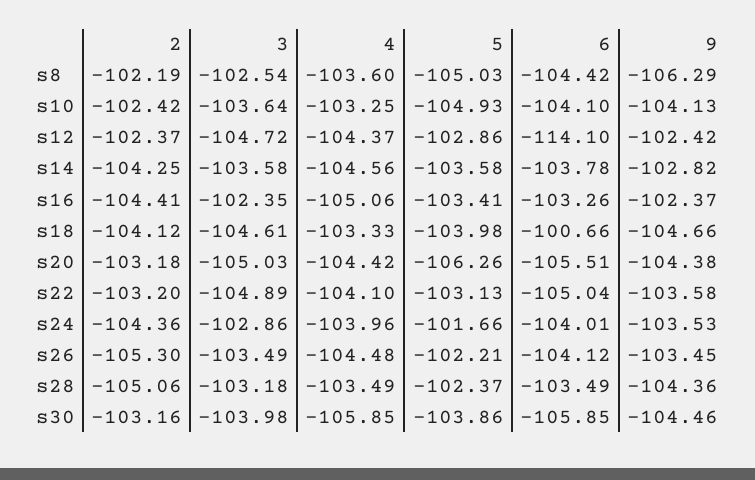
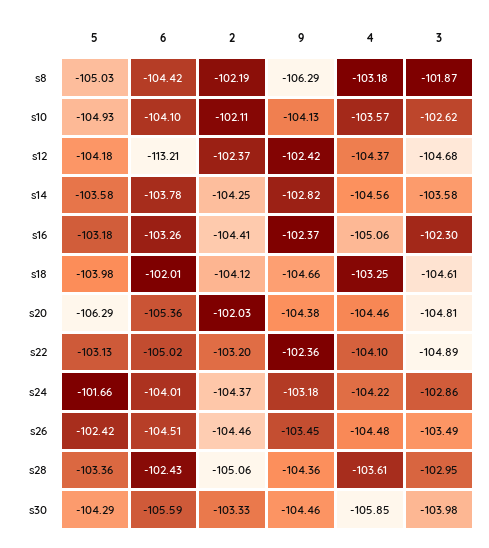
3, s8: -102.54 -> -101.87
4, s8: -103.6 -> -103.18
2, s10: -102.42 -> -102.11
3, s10: -103.64 -> -102.62
4, s10: -103.25 -> -103.57
3, s12: -104.72 -> -104.68
5, s12: -102.86 -> -104.18
6, s12: -114.1 -> -113.21
3, s16: -102.35 -> -102.3
5, s16: -103.41 -> -103.18
4, s18: -103.33 -> -103.25
6, s18: -100.66 -> -102.01
2, s20: -103.18 -> -102.03
3, s20: -105.03 -> -104.81
4, s20: -104.42 -> -104.46
5, s20: -106.26 -> -106.29
6, s20: -105.51 -> -105.36
6, s22: -105.04 -> -105.02
9, s22: -103.58 -> -102.36
2, s24: -104.36 -> -104.37
4, s24: -103.96 -> -104.22
9, s24: -103.53 -> -103.18
2, s26: -105.3 -> -104.46
5, s26: -102.21 -> -102.42
6, s26: -104.12 -> -104.51
3, s28: -103.18 -> -102.95
4, s28: -103.49 -> -103.61
5, s28: -102.37 -> -103.36
6, s28: -103.49 -> -102.43
2, s30: -103.16 -> -103.33
5, s30: -103.86 -> -104.29
6, s30: -105.85 -> -105.59

